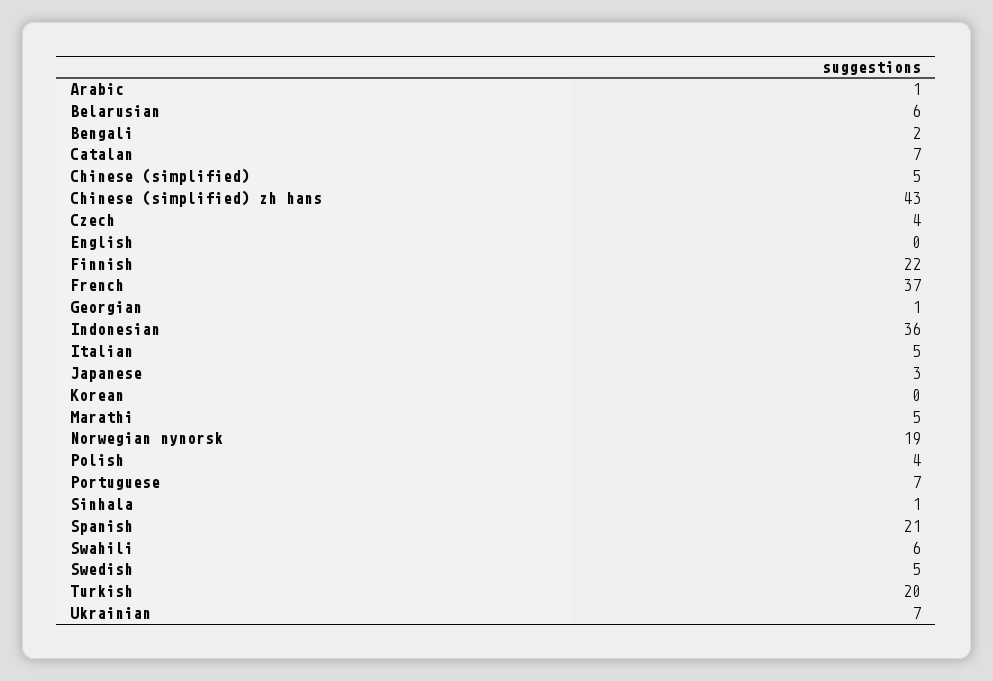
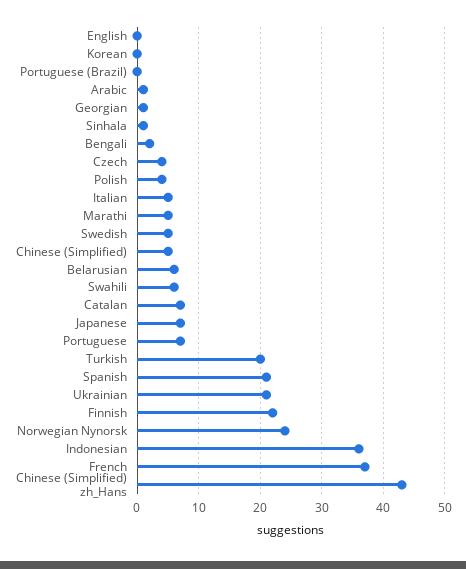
Japanese: 3 -> 7
Norwegian nynorsk: 19 -> 24
Ukrainian: 7 -> 21
Portuguese (Brazil): none -> 0

